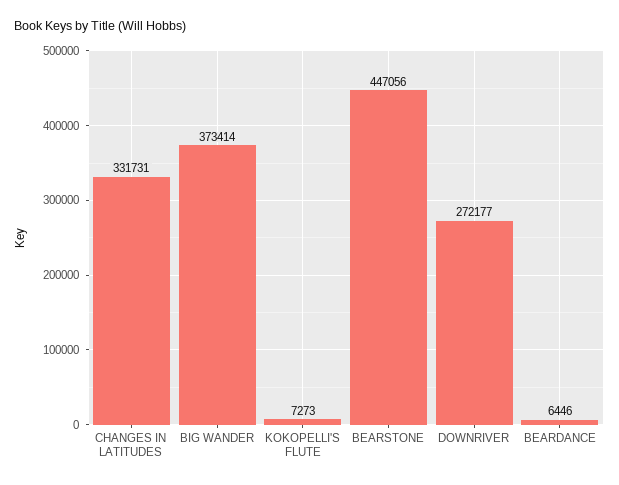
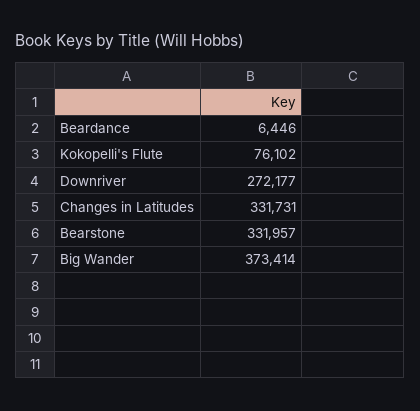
KOKOPELLI'S FLUTE: 7273 -> 76102
BEARSTONE: 447056 -> 331957

